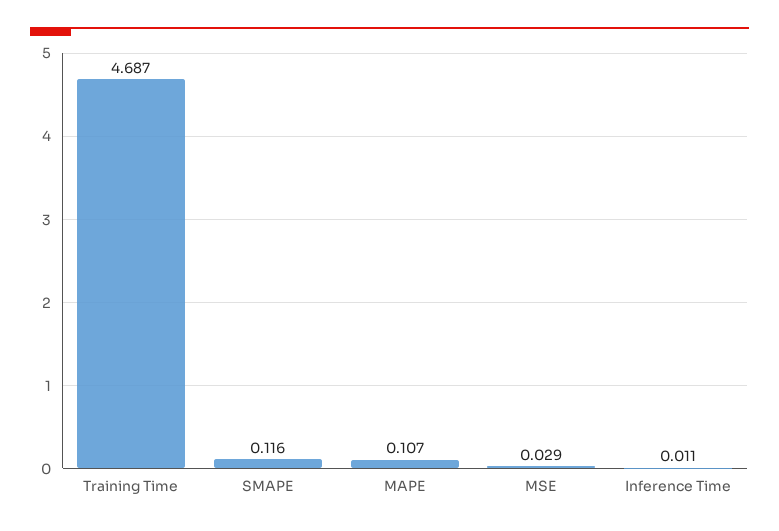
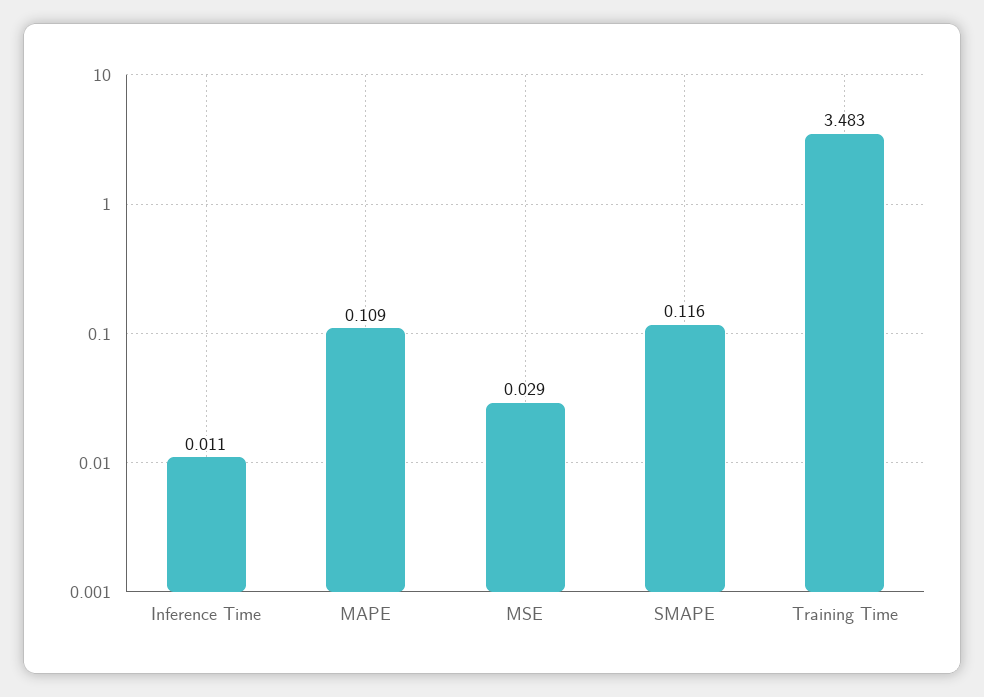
Training Time: 4.687 -> 3.483
MAPE: 0.107 -> 0.109

